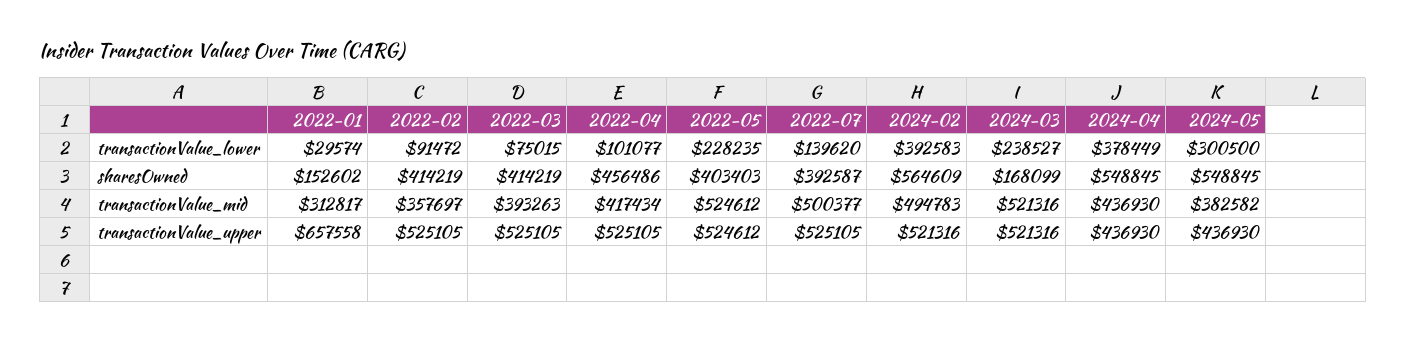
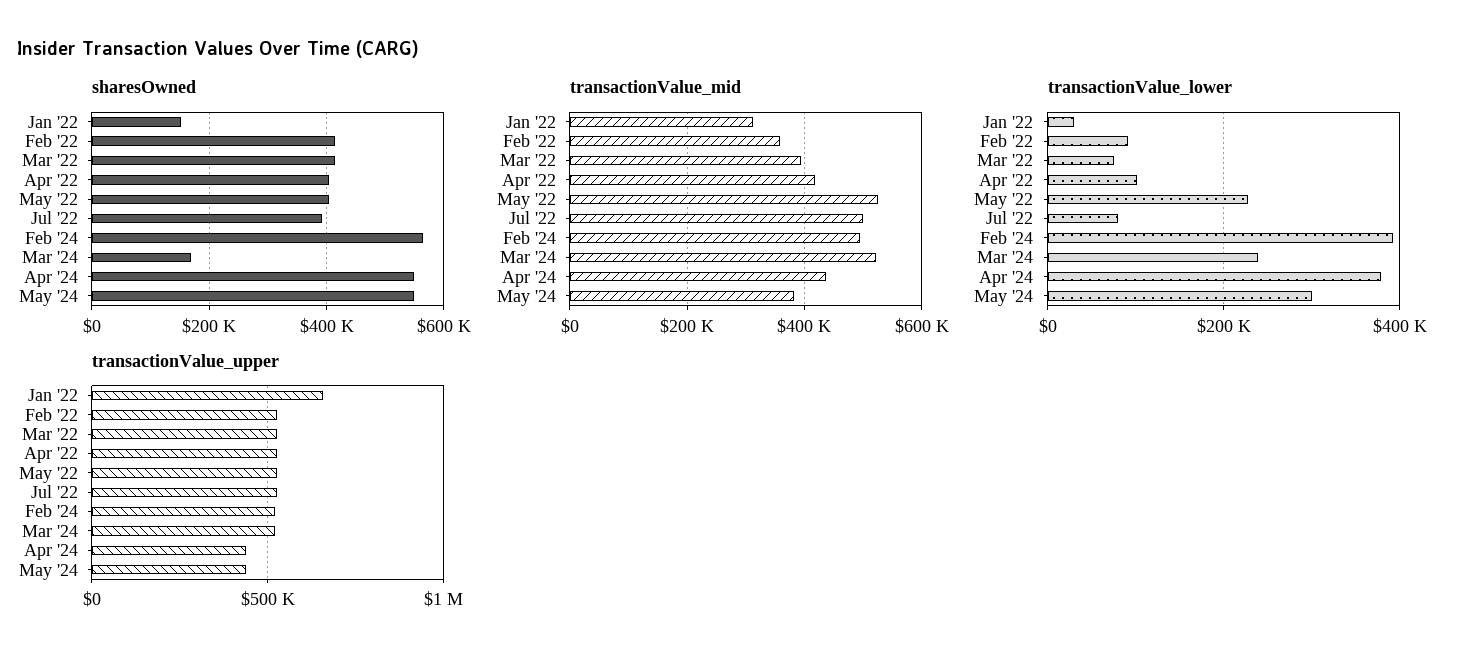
transactionValue_lower, 2022-07: 139620 -> 80000
sharesOwned, 2022-04: 456486 -> 400000

